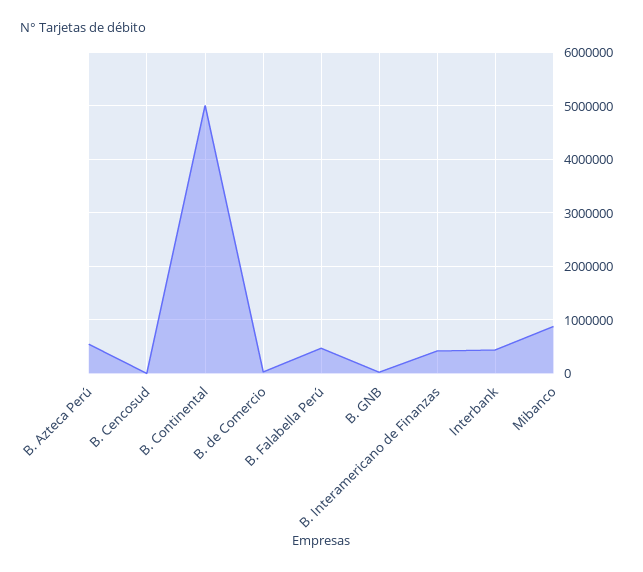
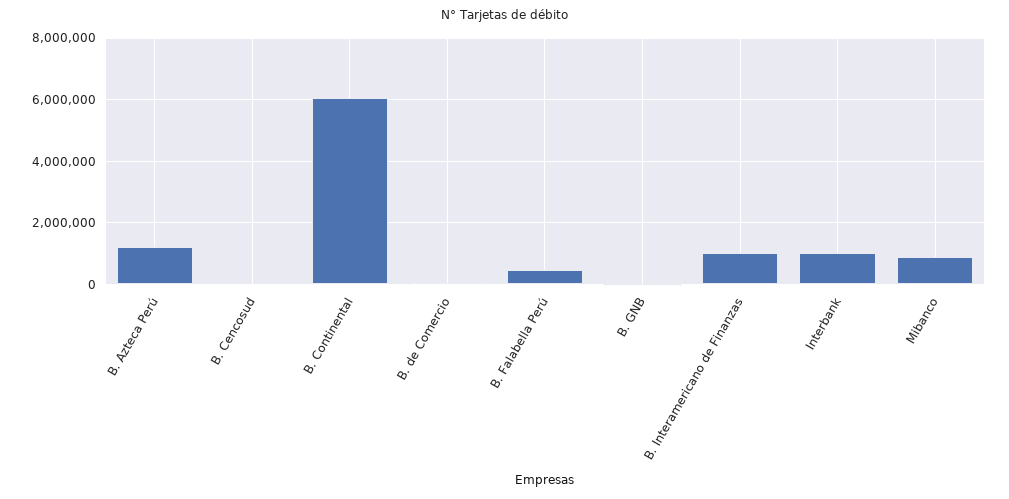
B. Azteca Perú: 600000 -> 1200000
B. Continental: 5000000 -> 6000000
B. Interamericano de Finanzas: 400000 -> 1000000
Interbank: 400000 -> 1000000

